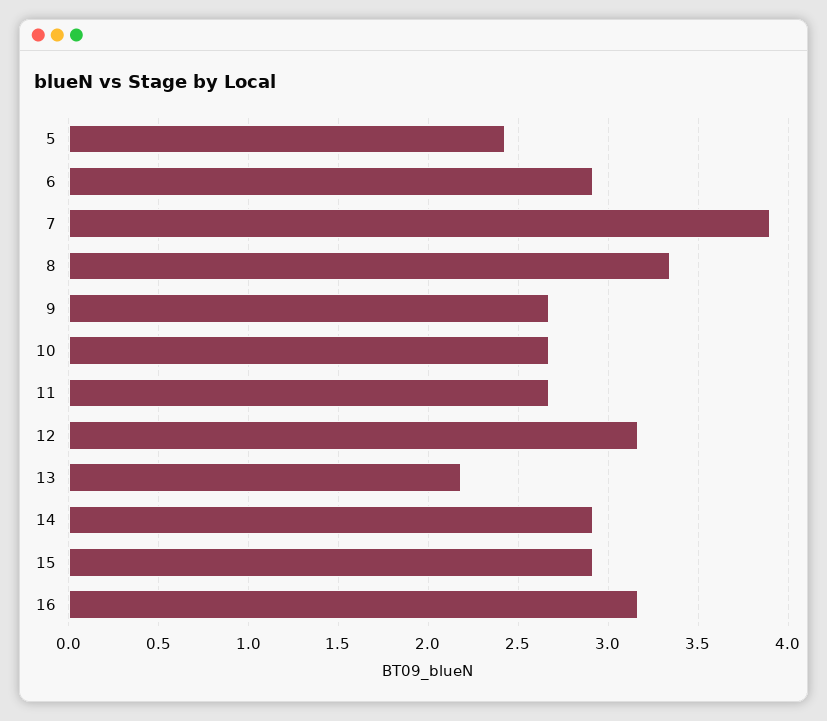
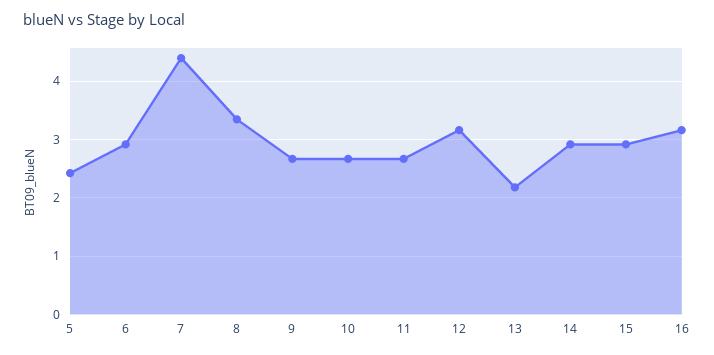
7: 3.9 -> 4.4

